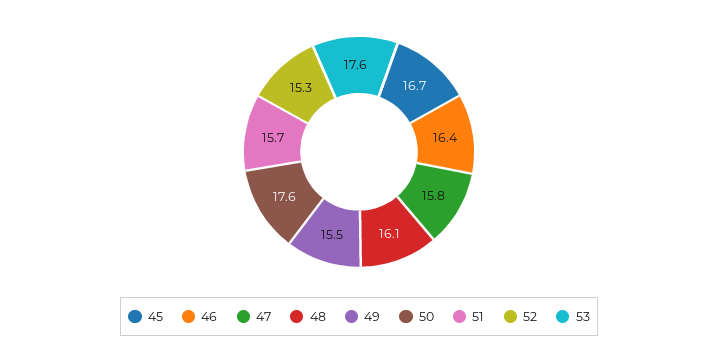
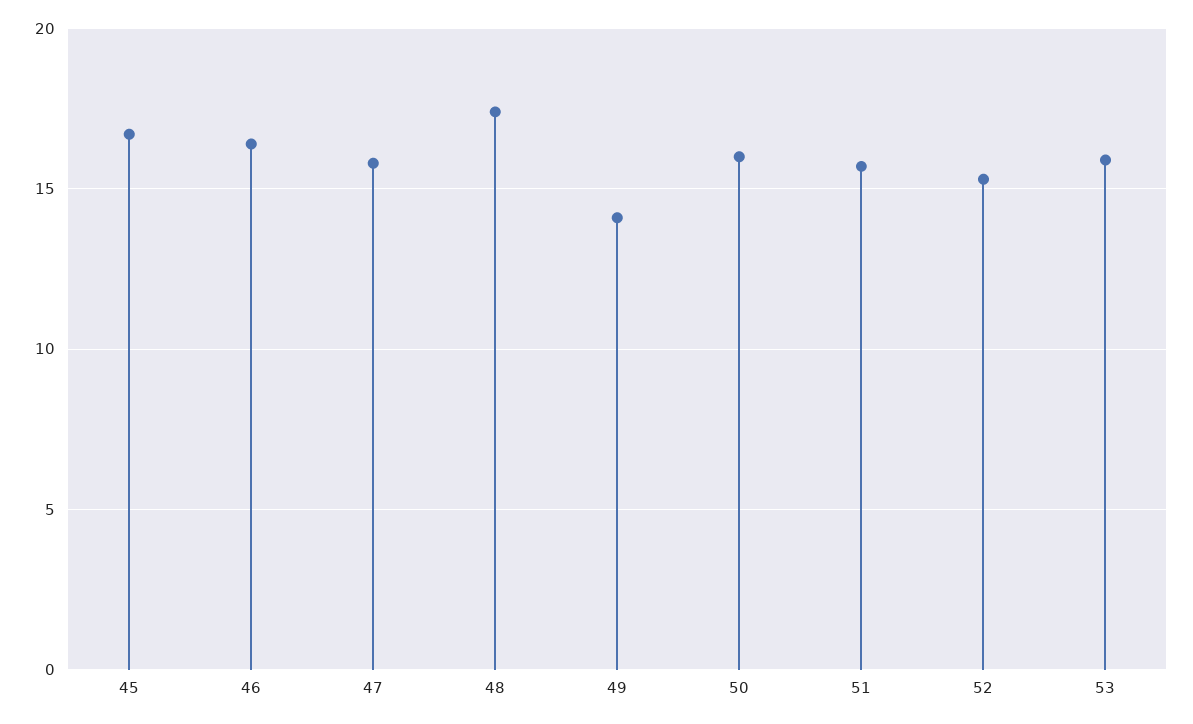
48: 16.1 -> 17.5
49: 15.5 -> 14
50: 17.6 -> 16
53: 17.6 -> 16

